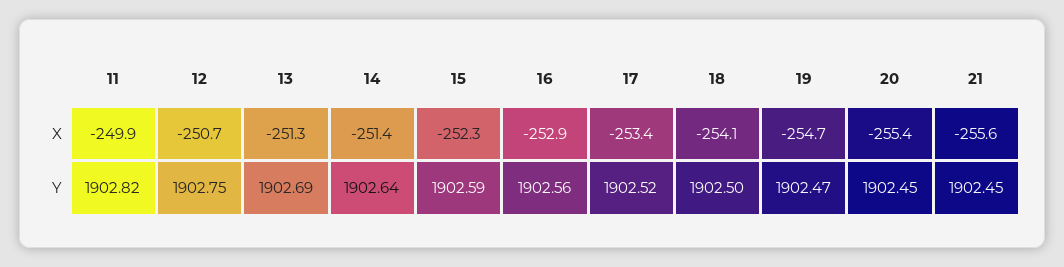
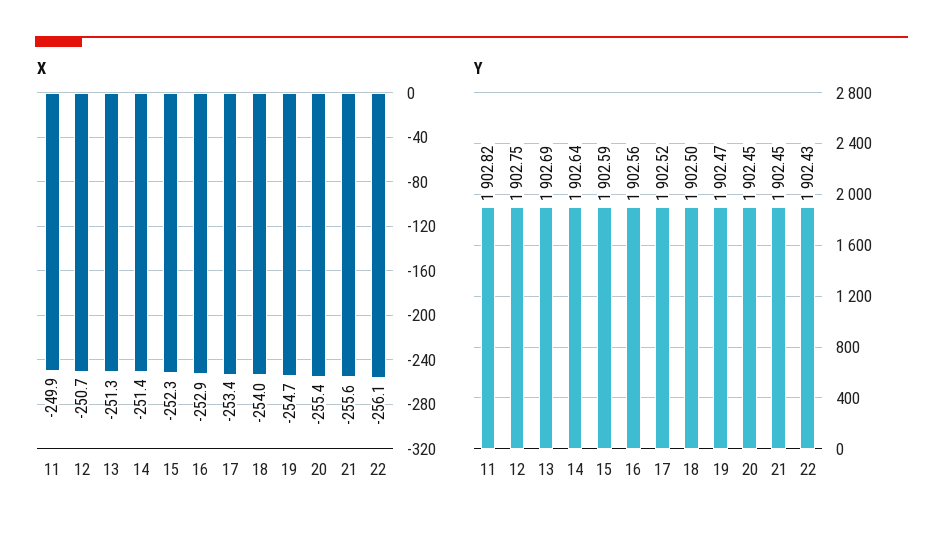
X, 18: -254.1 -> -254
X, 22: none -> -256.1
Y, 22: none -> 1902.43

